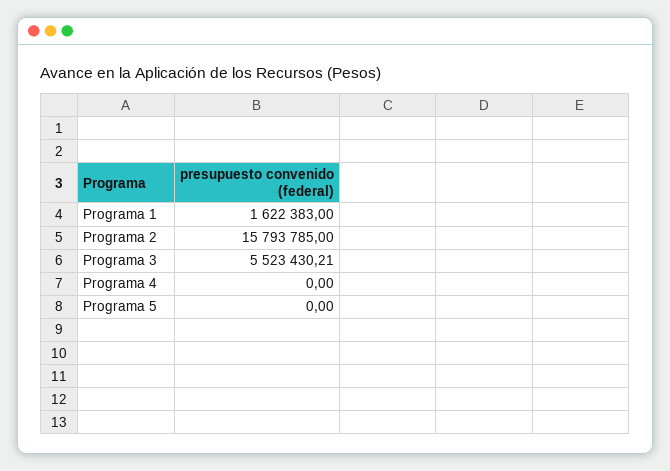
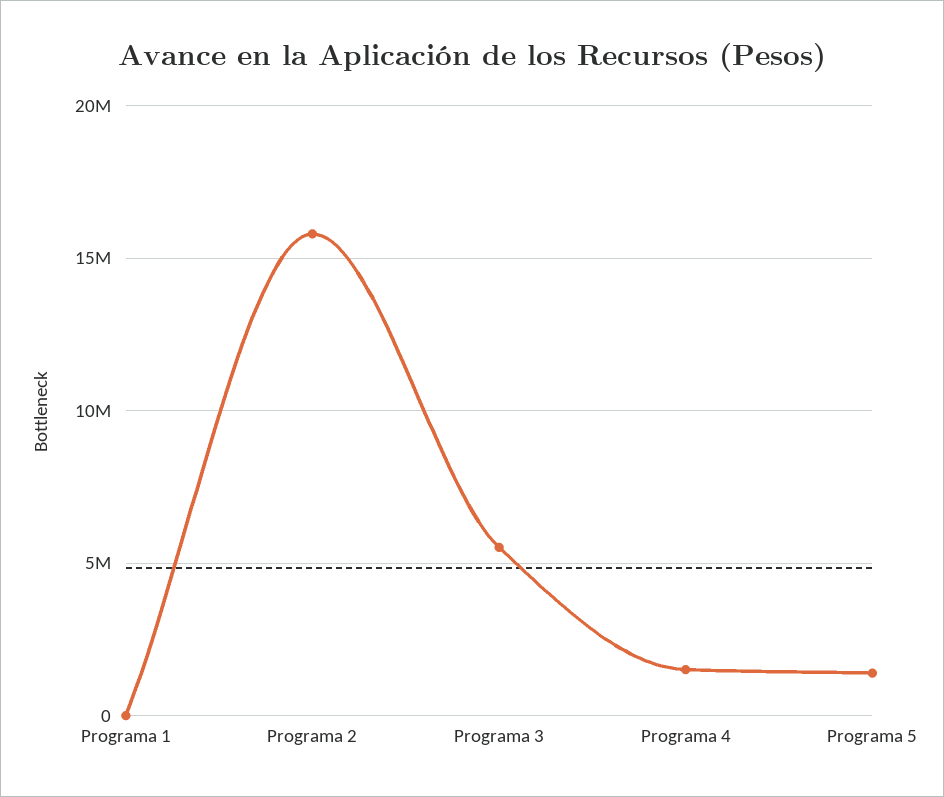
Programa 1: 1622383 -> 0
Programa 4: 0 -> 1500000
Programa 5: 0 -> 1500000

